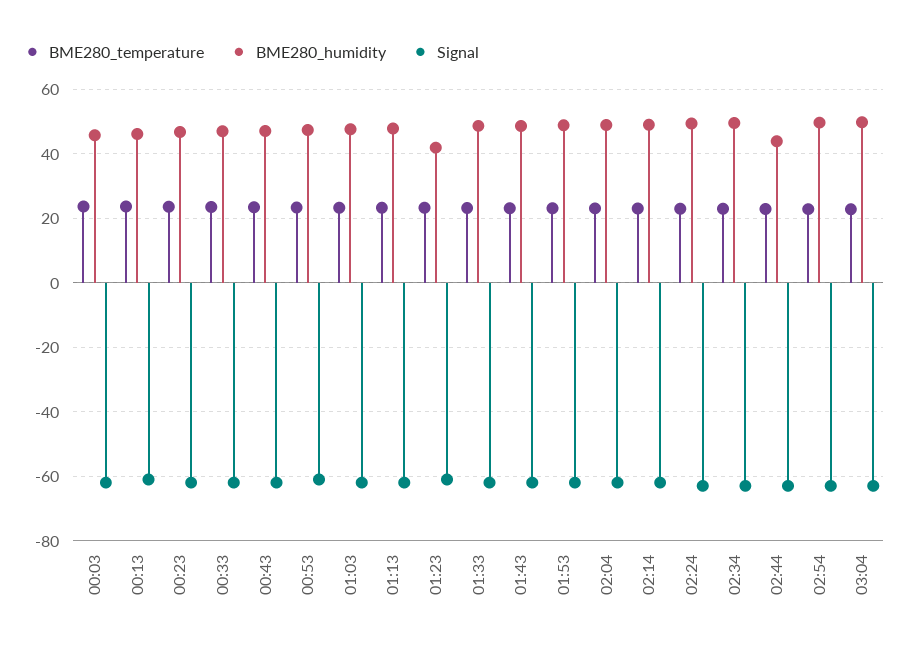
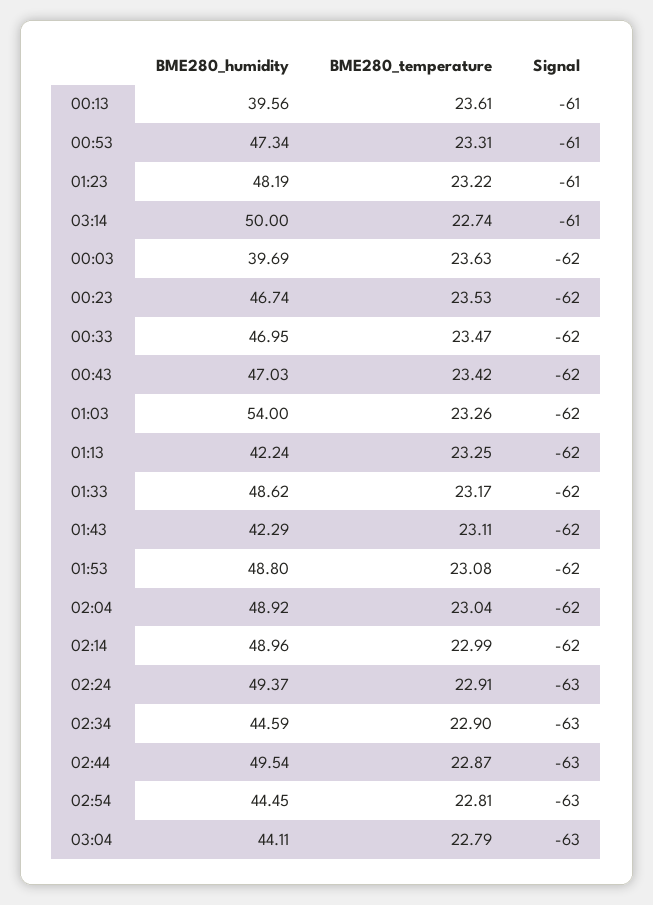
BME280_humidity, 00:03: 46 -> 39.69
BME280_humidity, 00:13: 46 -> 39.56
BME280_humidity, 01:03: 48 -> 54
BME280_humidity, 01:13: 48 -> 42.24
BME280_humidity, 01:23: 42 -> 48.19
BME280_humidity, 01:43: 48 -> 42.29
BME280_humidity, 02:34: 50 -> 44.59
BME280_humidity, 02:44: 44 -> 49.54
BME280_humidity, 02:54: 50 -> 44.45
BME280_humidity, 03:04: 50 -> 44.11
BME280_humidity, 03:14: none -> 50
BME280_temperature, 03:14: none -> 22.74
Signal, 03:14: none -> -61

